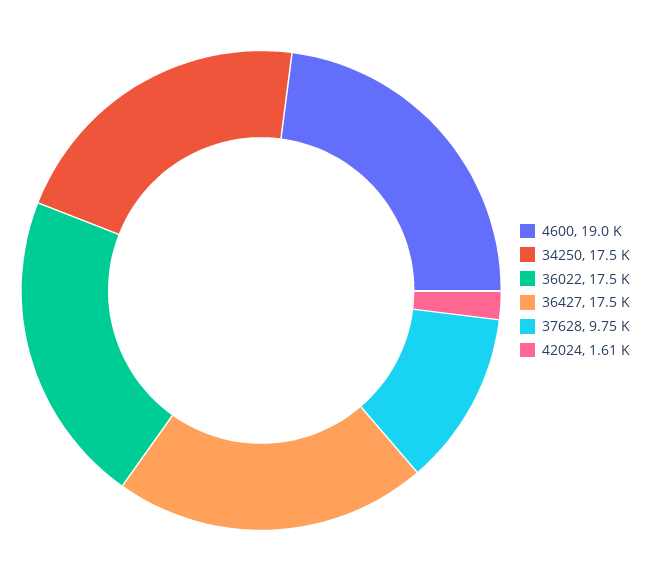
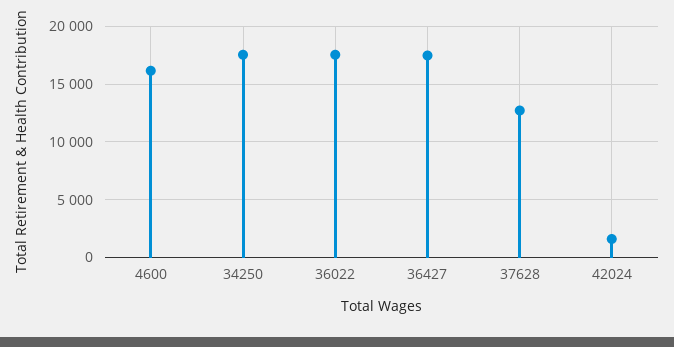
4600: 19000 -> 16000
37628: 9750 -> 13000

